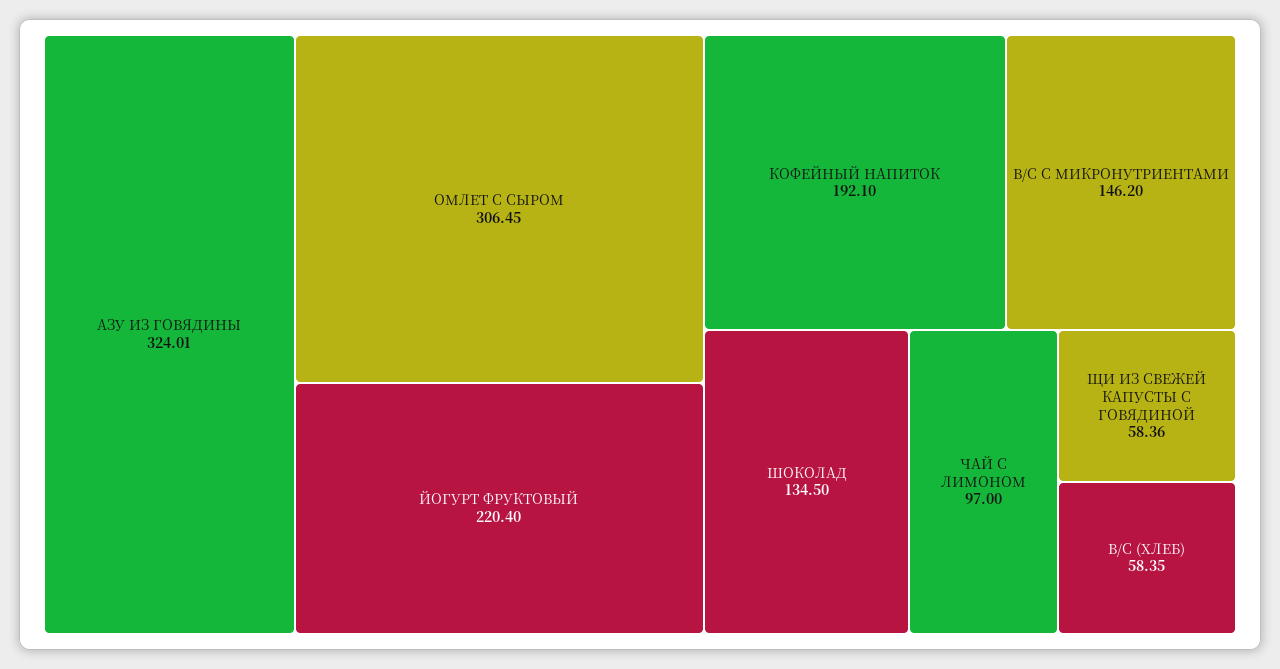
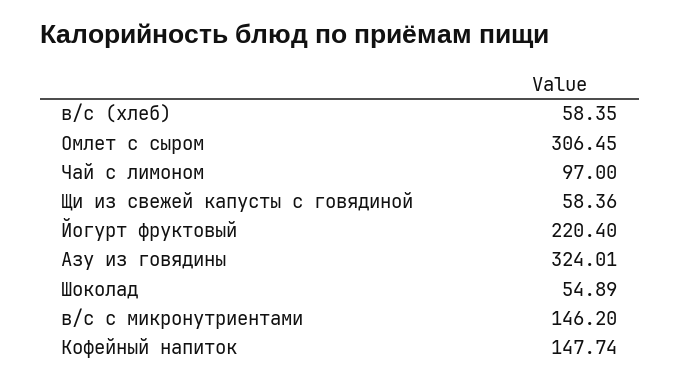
КОФЕЙНЫЙ НАПИТОК: 192.1 -> 147.74
ШОКОЛАД: 134.5 -> 54.89

